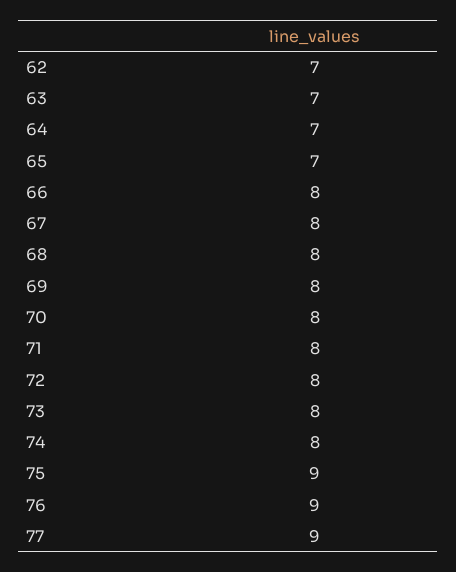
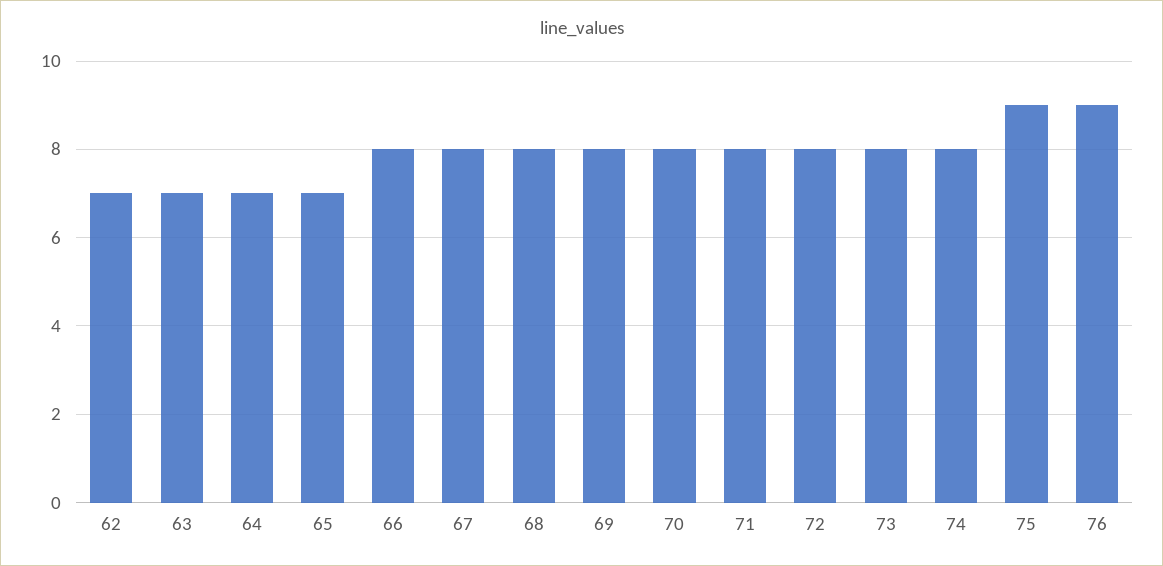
77: 9 -> none

